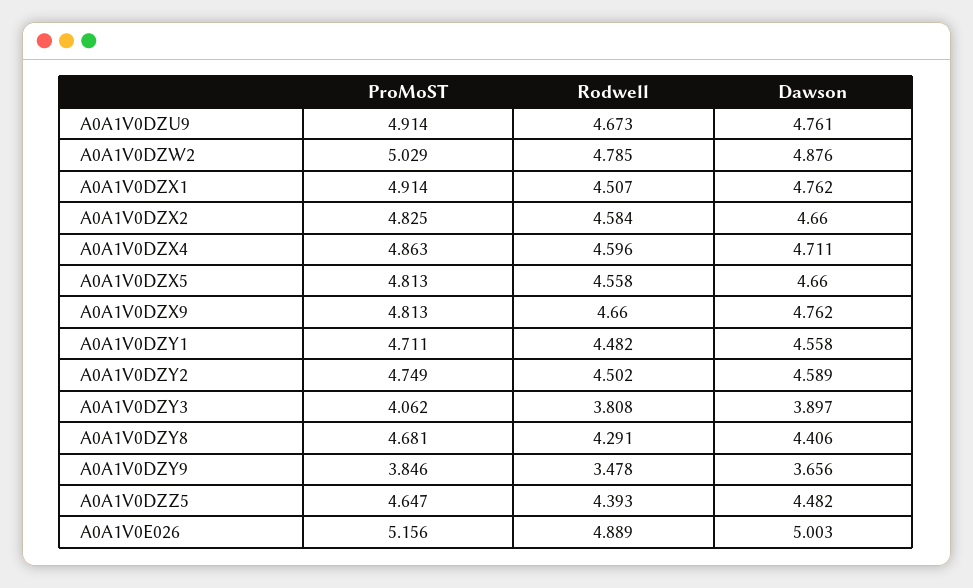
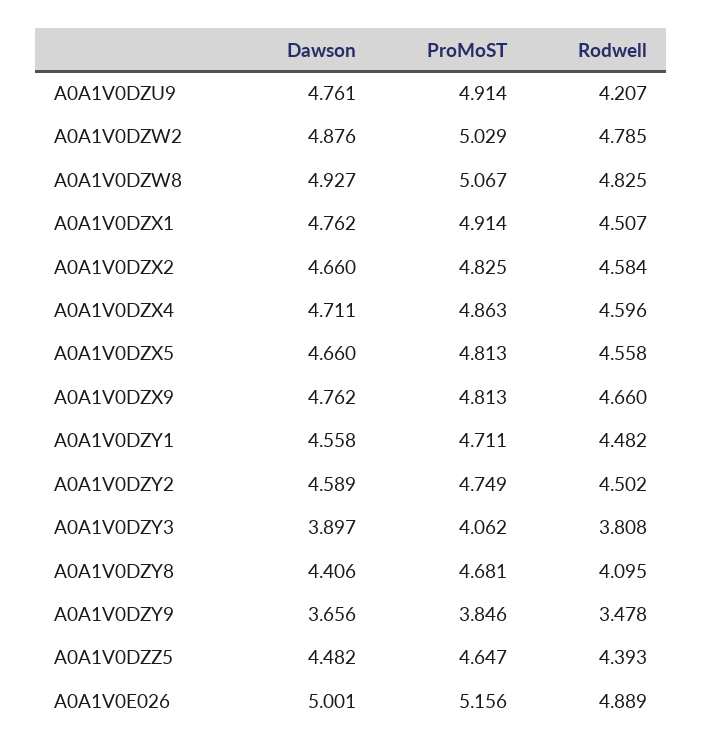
Rodwell, A0A1V0DZU9: 4.673 -> 4.207
Rodwell, A0A1V0DZY8: 4.291 -> 4.095
Dawson, A0A1V0E026: 5.003 -> 5.001
Dawson, A0A1V0DZW8: none -> 4.927
ProMoST, A0A1V0DZW8: none -> 5.067
Rodwell, A0A1V0DZW8: none -> 4.825

